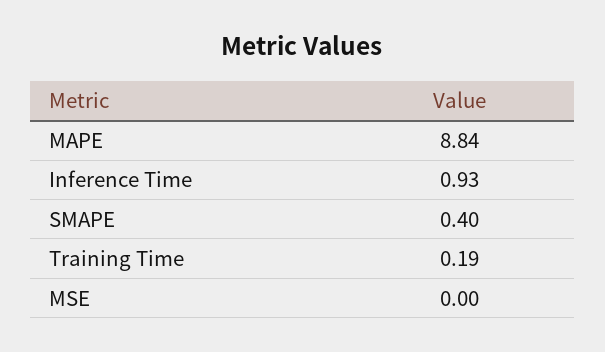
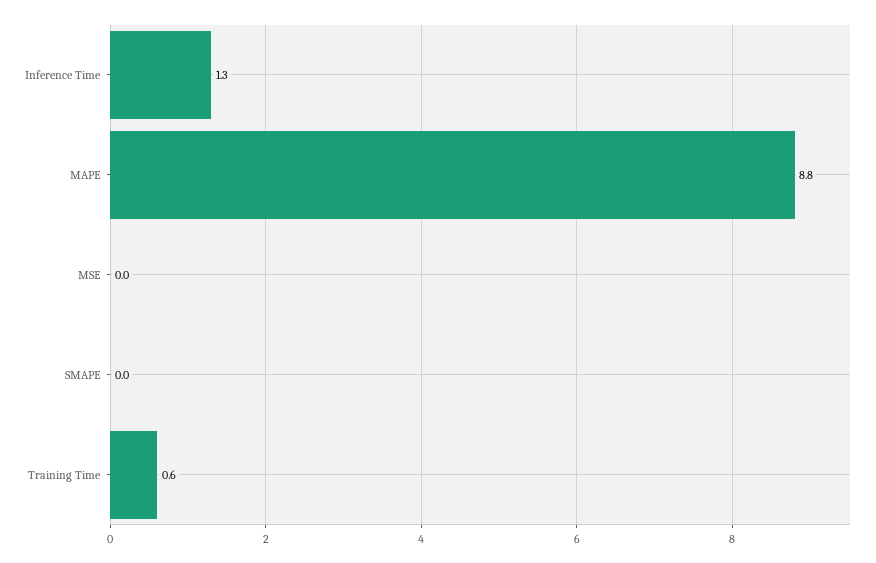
Inference Time: 0.93 -> 1.3
SMAPE: 0.4 -> 0
Training Time: 0.19 -> 0.6

